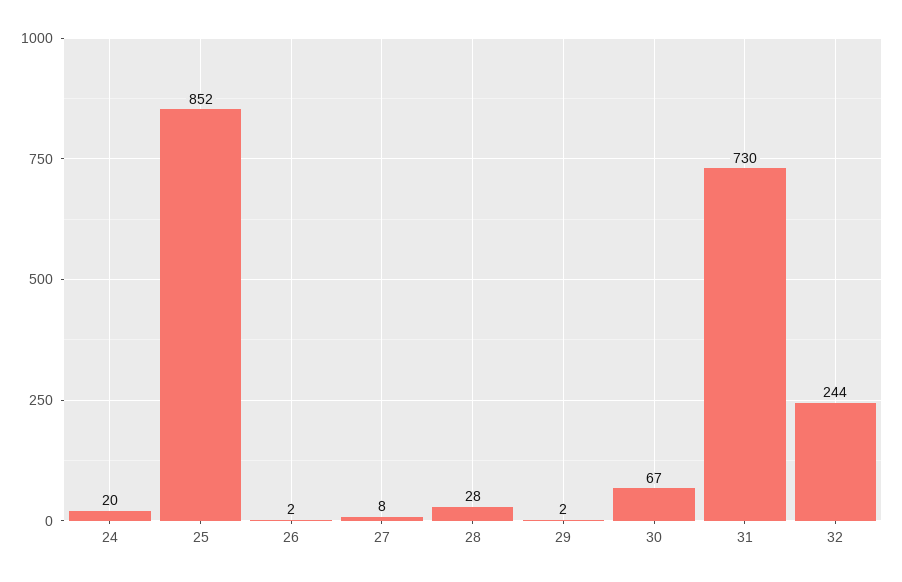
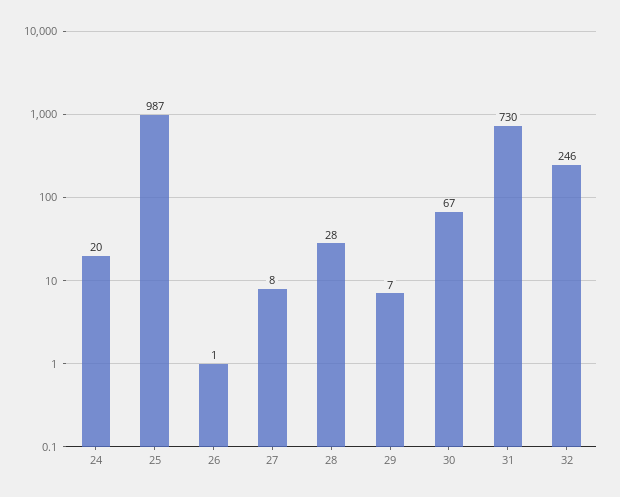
25: 852 -> 987
26: 2 -> 1
29: 2 -> 7
32: 244 -> 246

